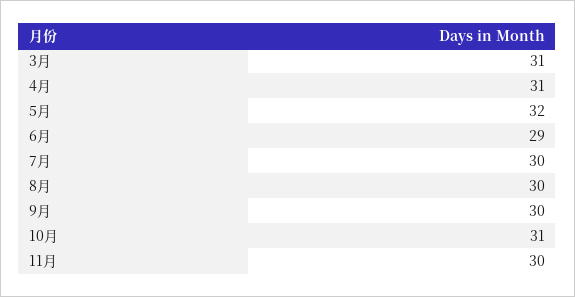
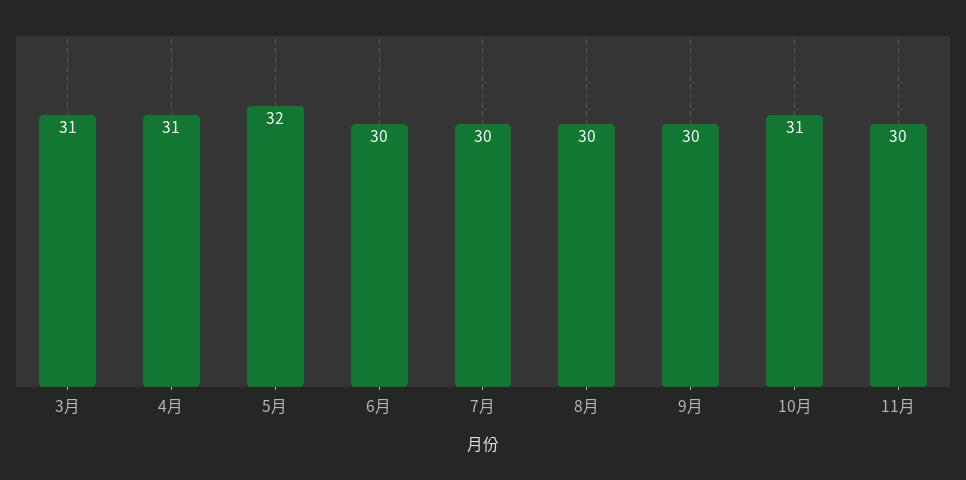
6月: 29 -> 30

